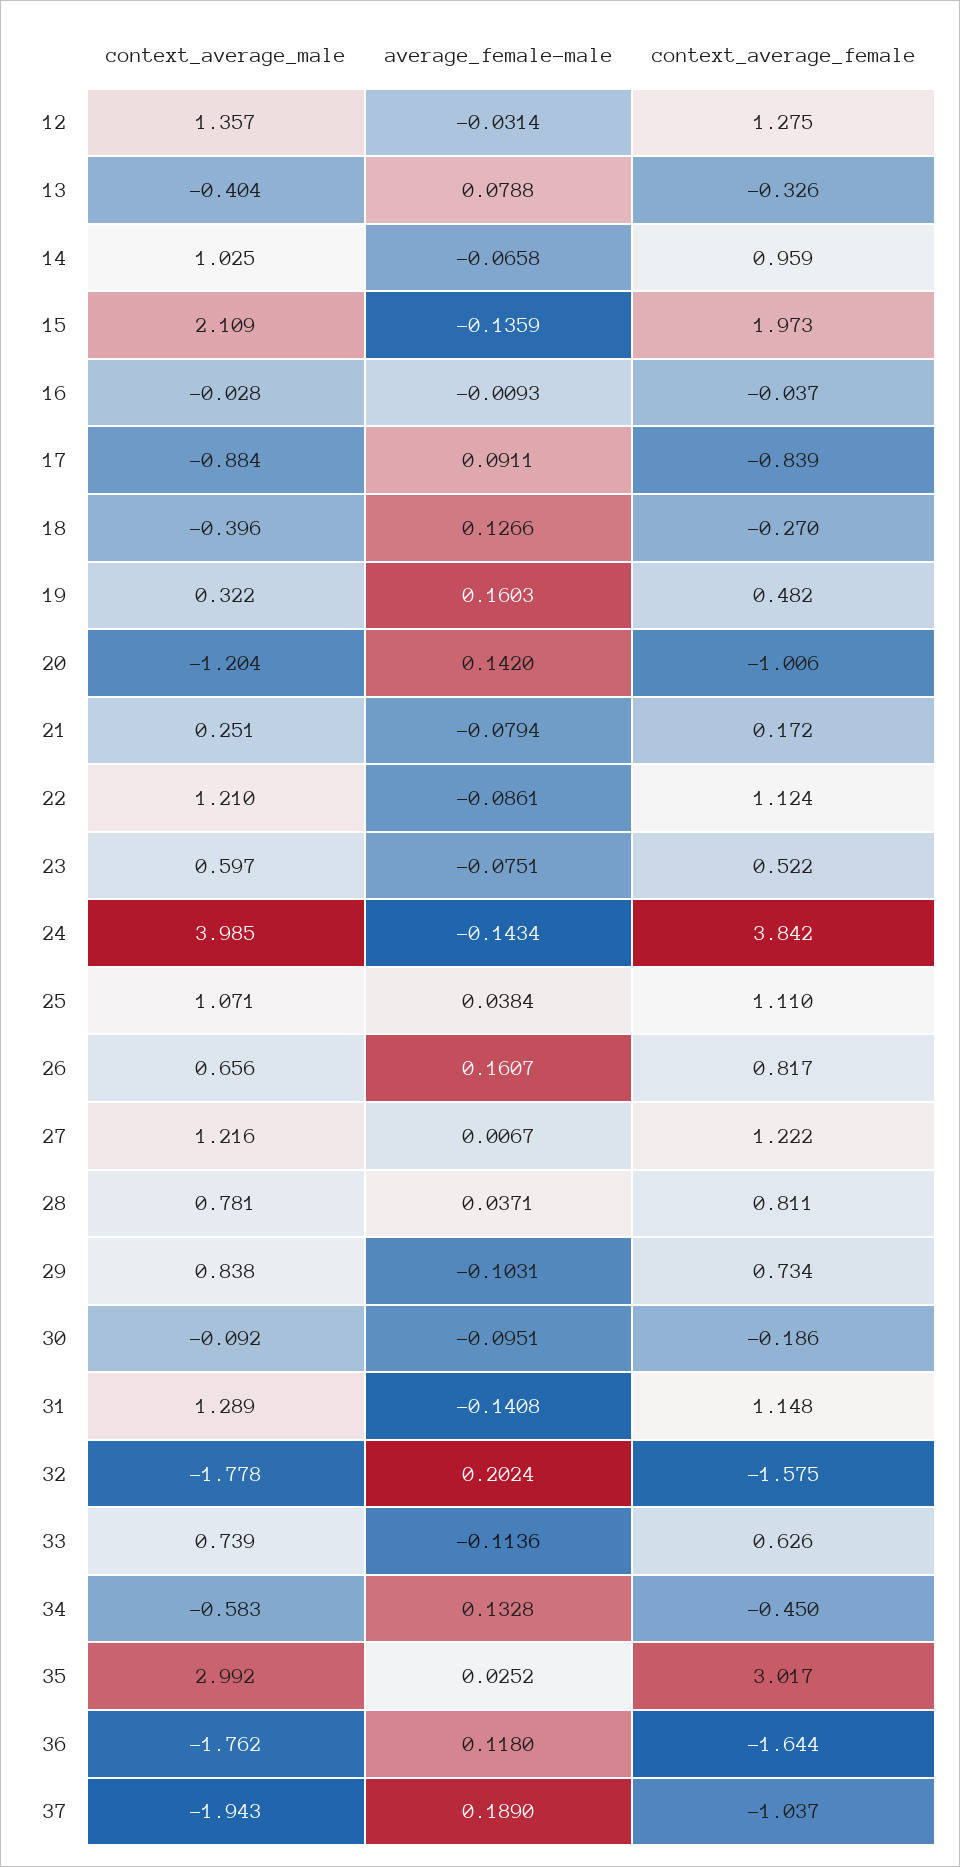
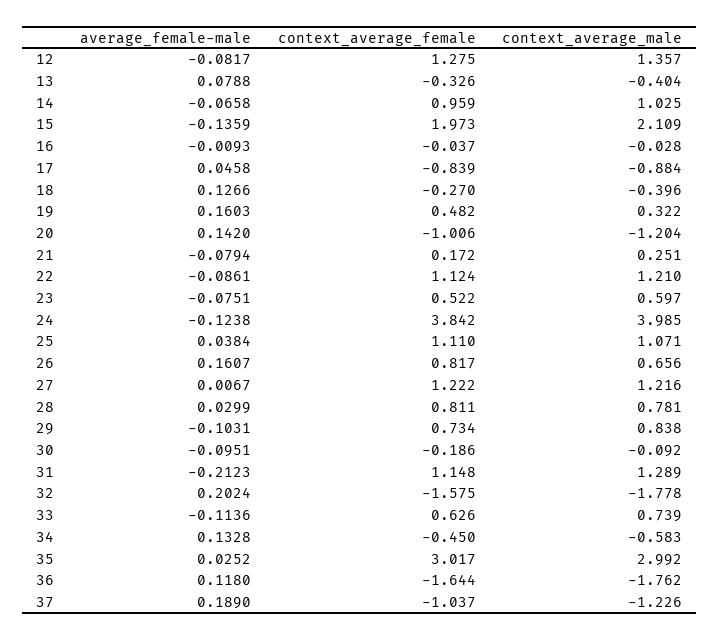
average_female-male, 12: -0.0314 -> -0.0817
average_female-male, 17: 0.0911 -> 0.0458
average_female-male, 24: -0.1434 -> -0.1238
average_female-male, 28: 0.0371 -> 0.0299
average_female-male, 31: -0.1408 -> -0.2123
context_average_male, 37: -1.943 -> -1.226

